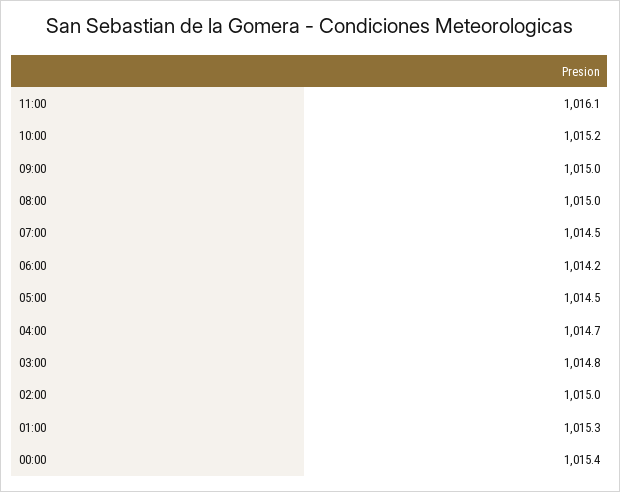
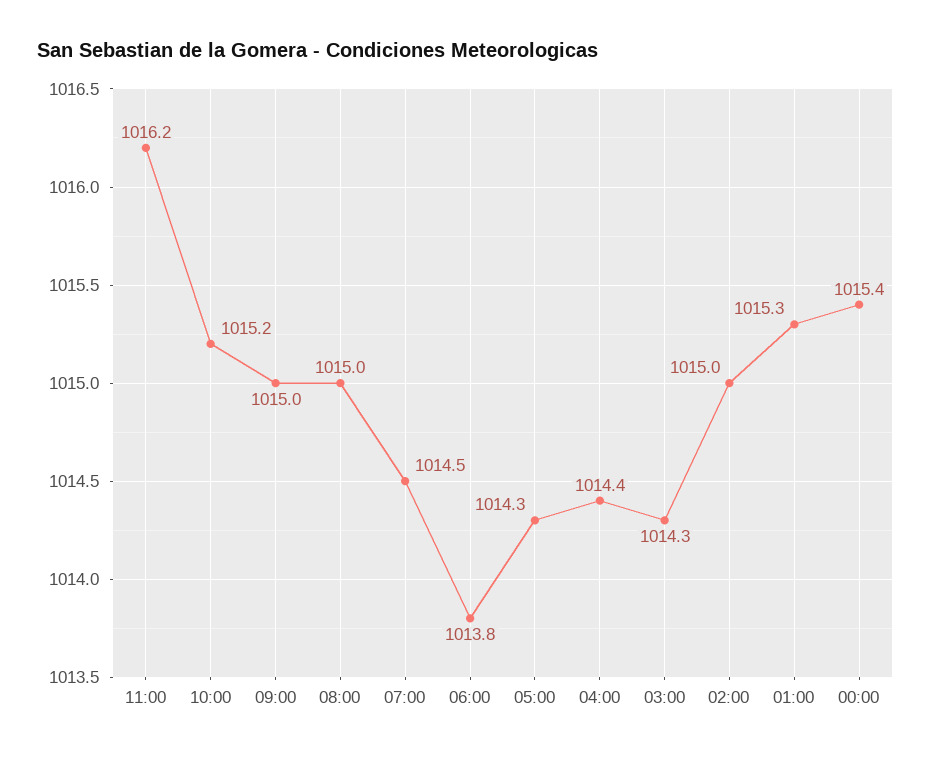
11:00: 1016.1 -> 1016.2
06:00: 1014.2 -> 1013.8
05:00: 1014.5 -> 1014.3
04:00: 1014.7 -> 1014.4
03:00: 1014.8 -> 1014.3

